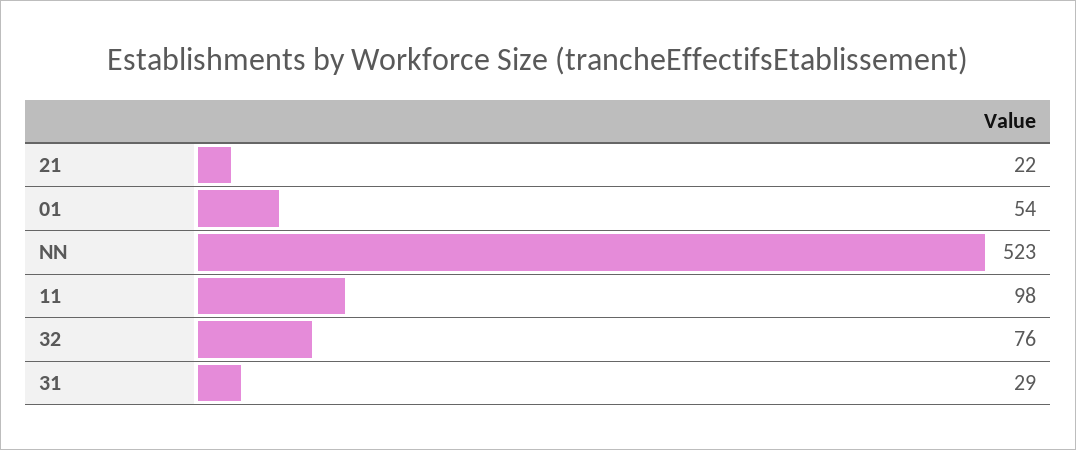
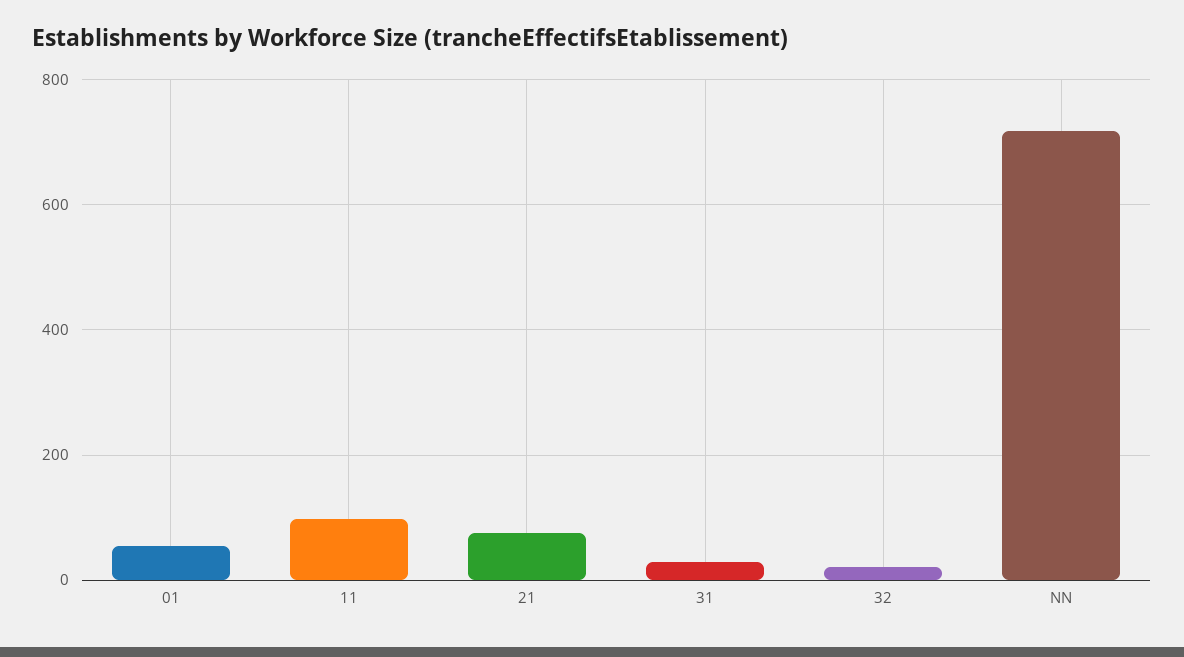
21: 22 -> 80
NN: 523 -> 720
32: 76 -> 20

